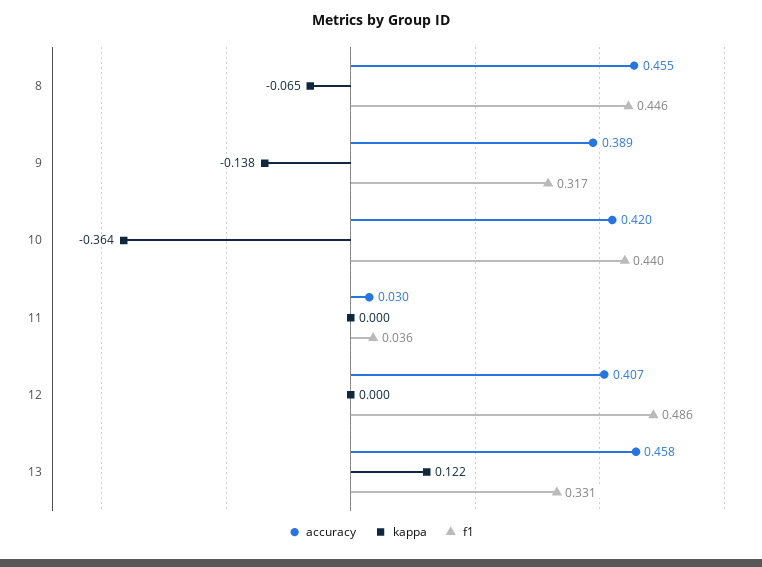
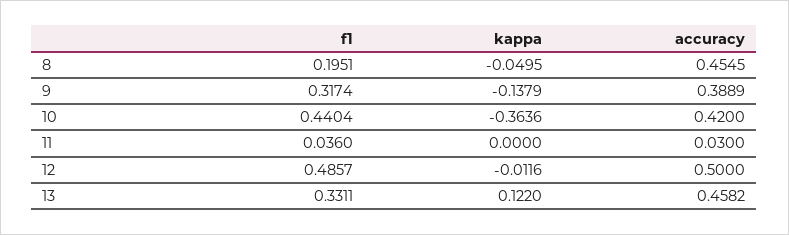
kappa, 8: -0.065 -> -0.0495
f1, 8: 0.446 -> 0.1951
accuracy, 12: 0.407 -> 0.5
kappa, 12: 0 -> -0.0116

